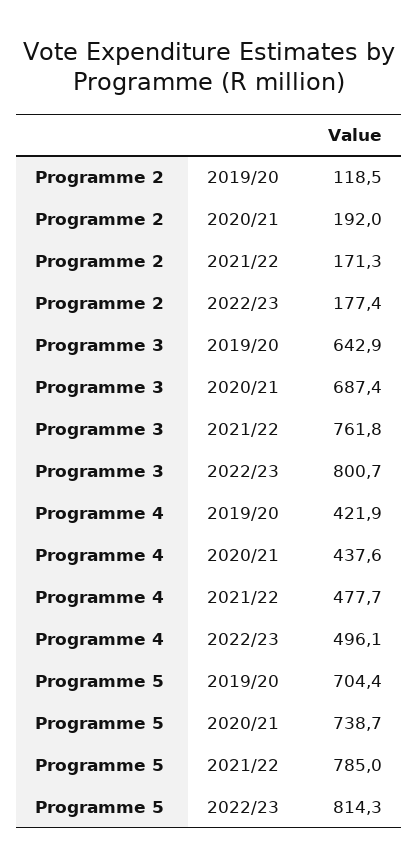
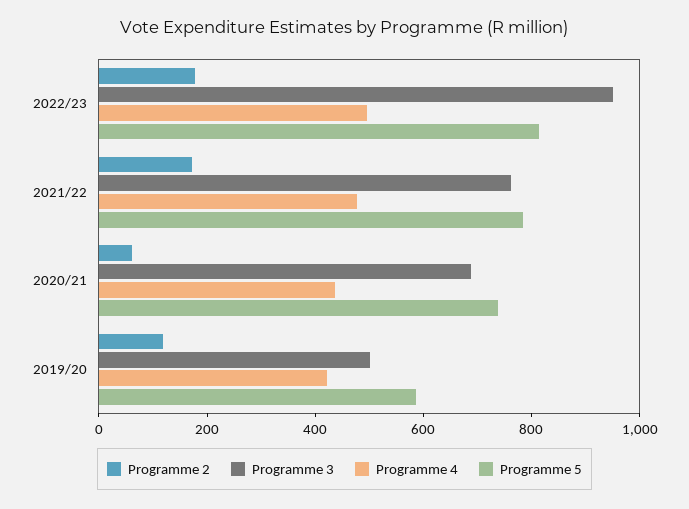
Programme 2, 2020/21: 192 -> 50
Programme 3, 2019/20: 642.9 -> 500
Programme 3, 2022/23: 800.7 -> 950
Programme 5, 2019/20: 704.4 -> 600

